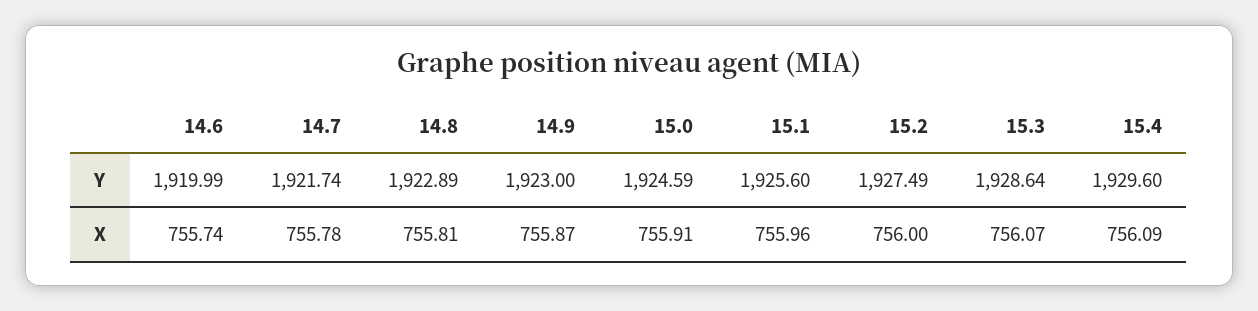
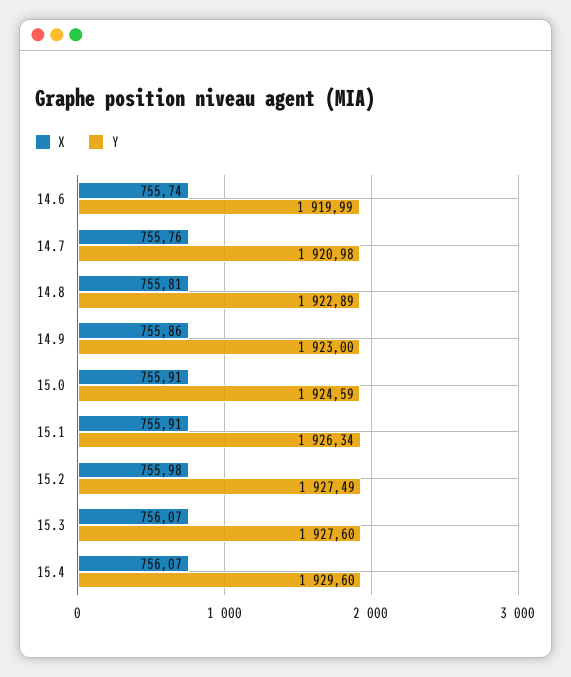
Y, 14.7: 1921.74 -> 1920.98
Y, 15.1: 1925.6 -> 1926.34
Y, 15.3: 1928.64 -> 1927.6
X, 14.7: 755.78 -> 755.76
X, 14.9: 755.87 -> 755.86
X, 15.1: 755.96 -> 755.91
X, 15.2: 756 -> 755.98
X, 15.4: 756.09 -> 756.07

